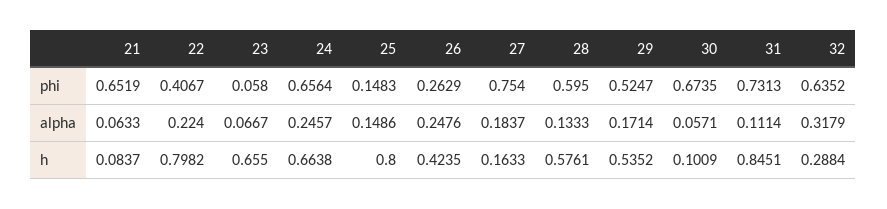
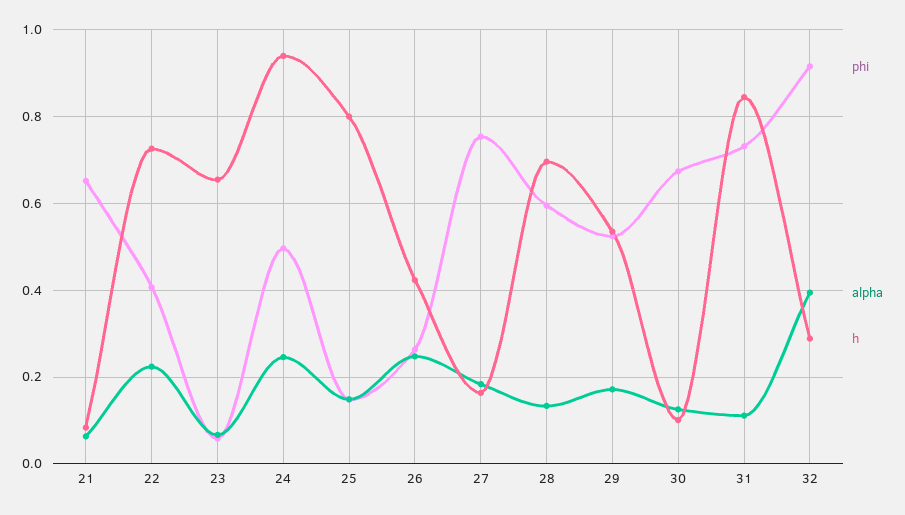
phi, 24: 0.6564 -> 0.5
phi, 32: 0.6352 -> 0.92
alpha, 30: 0.0571 -> 0.12
alpha, 32: 0.3179 -> 0.4
h, 22: 0.7982 -> 0.72
h, 24: 0.6638 -> 0.94
h, 28: 0.5761 -> 0.7

